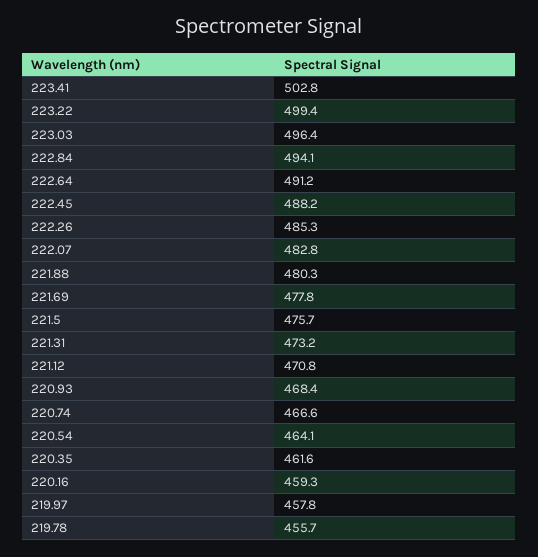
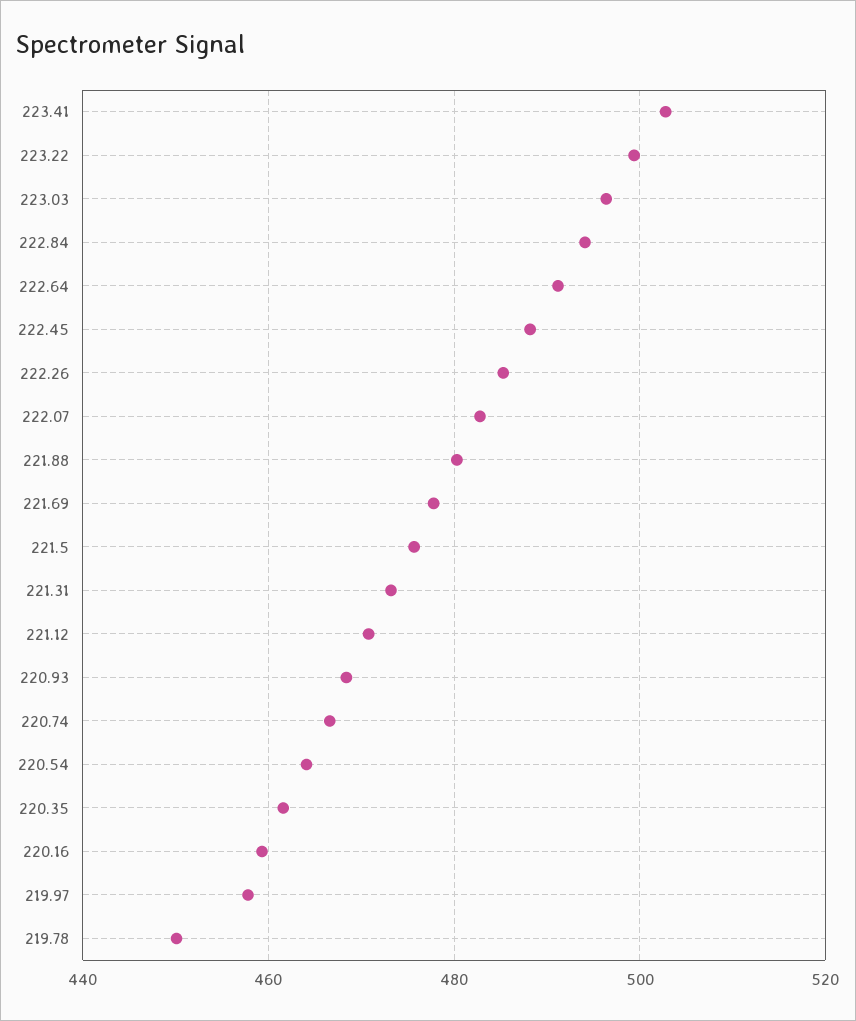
219.78: 455.7 -> 450

